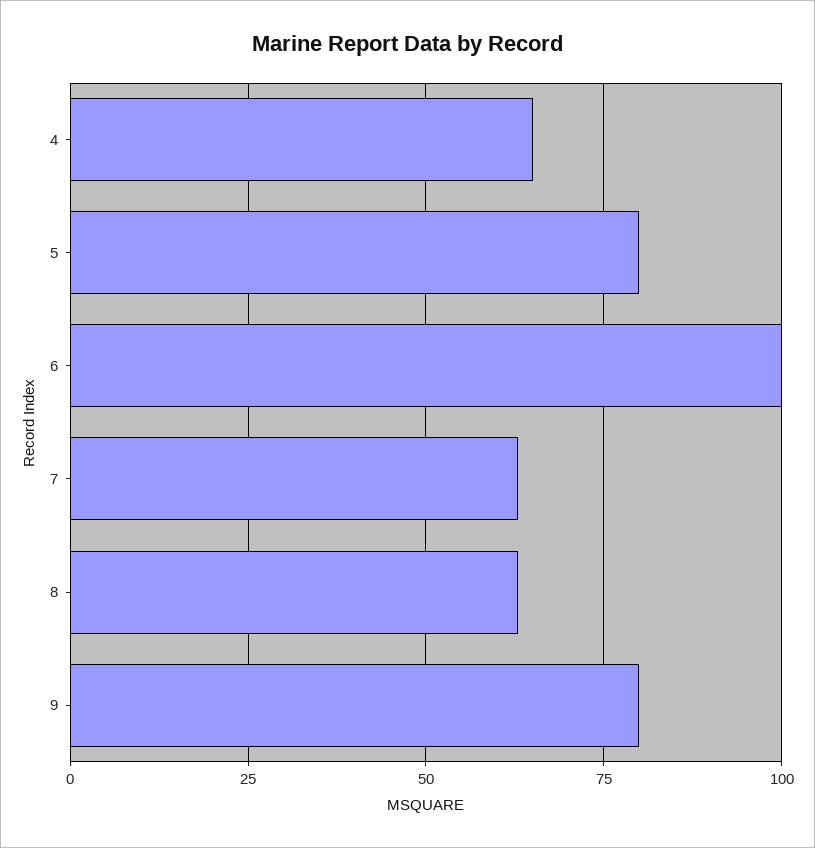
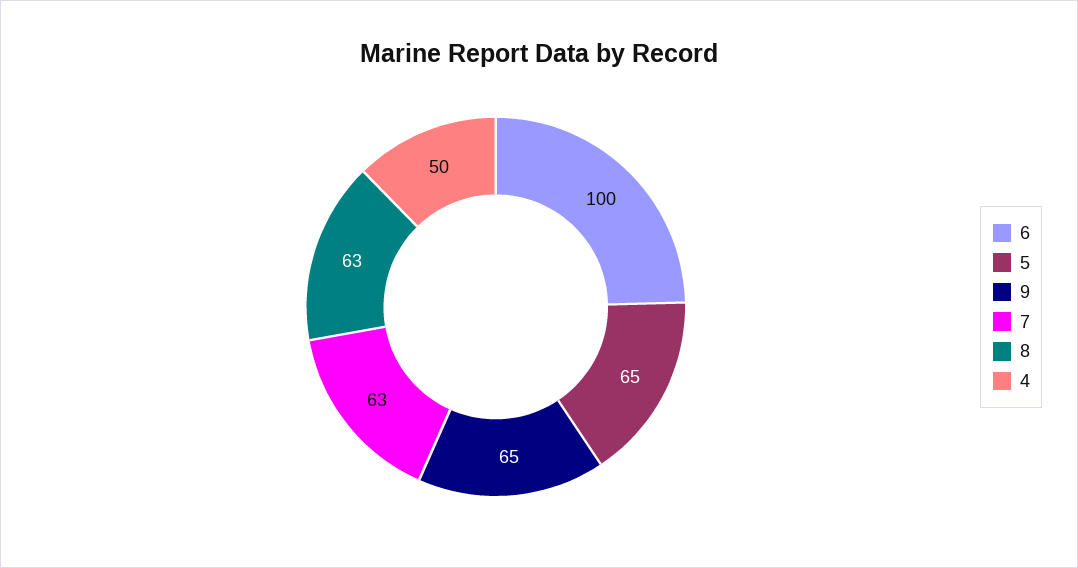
4: 65 -> 50
5: 80 -> 65
9: 80 -> 65

